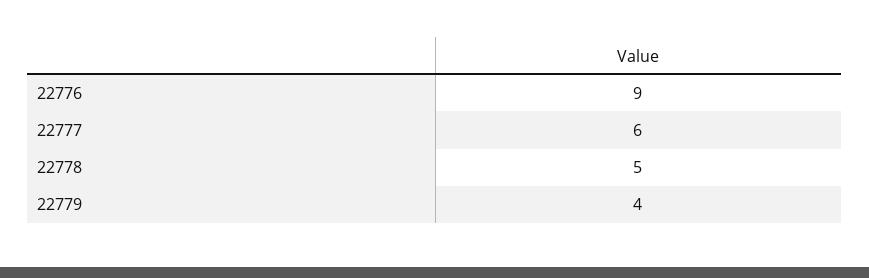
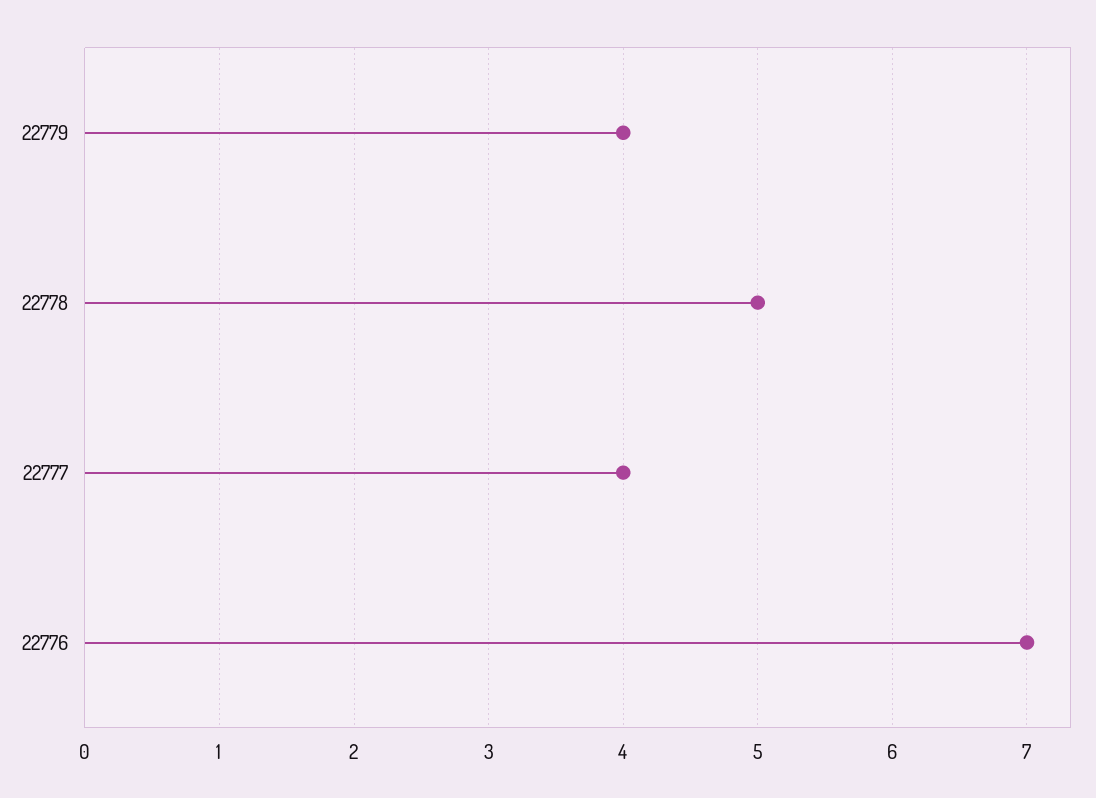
22776: 9 -> 7
22777: 6 -> 4

